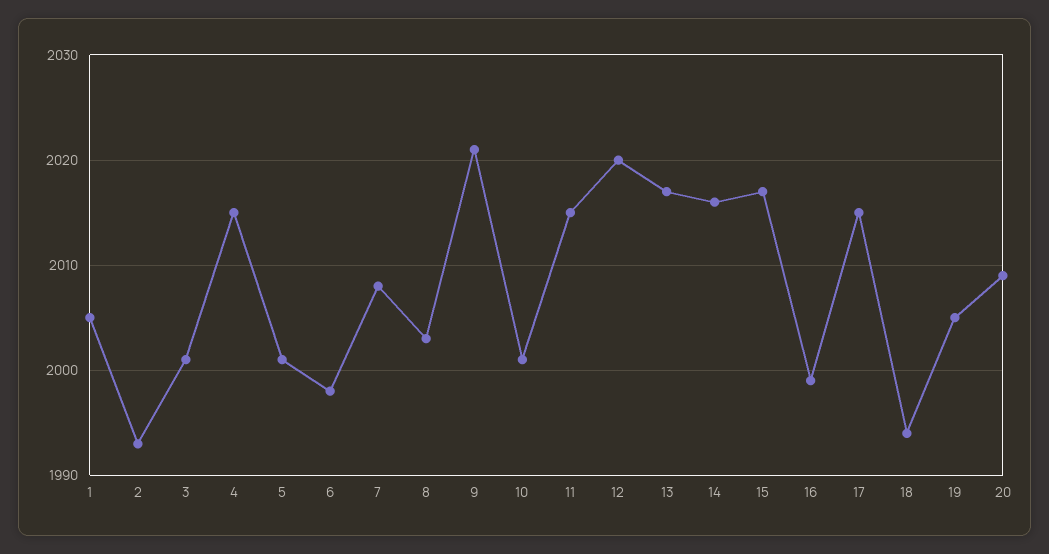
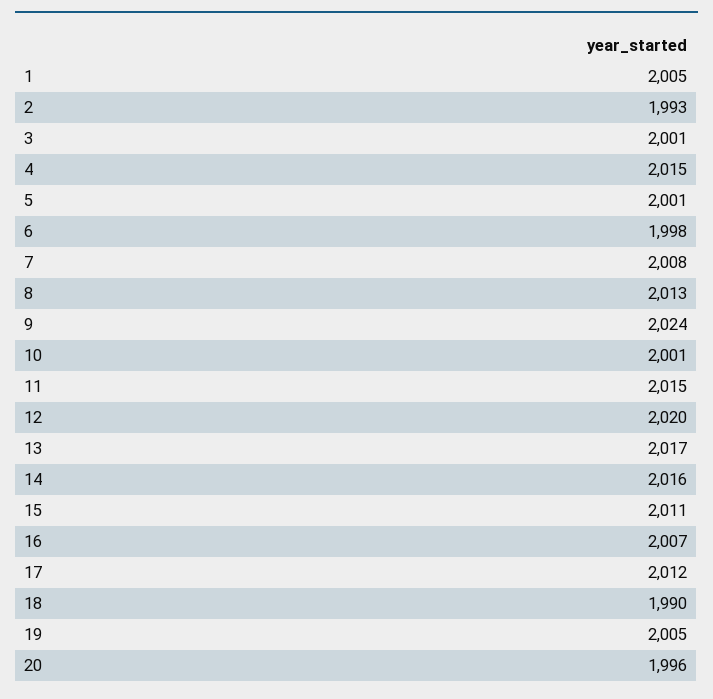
8: 2003 -> 2013
9: 2021 -> 2024
15: 2017 -> 2011
16: 1999 -> 2007
17: 2015 -> 2012
18: 1994 -> 1990
20: 2009 -> 1996

